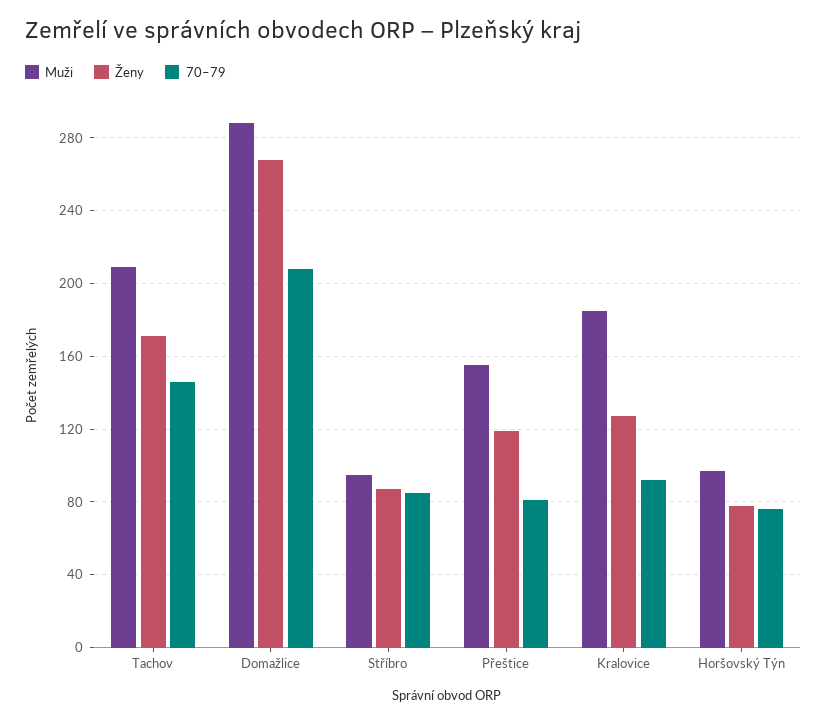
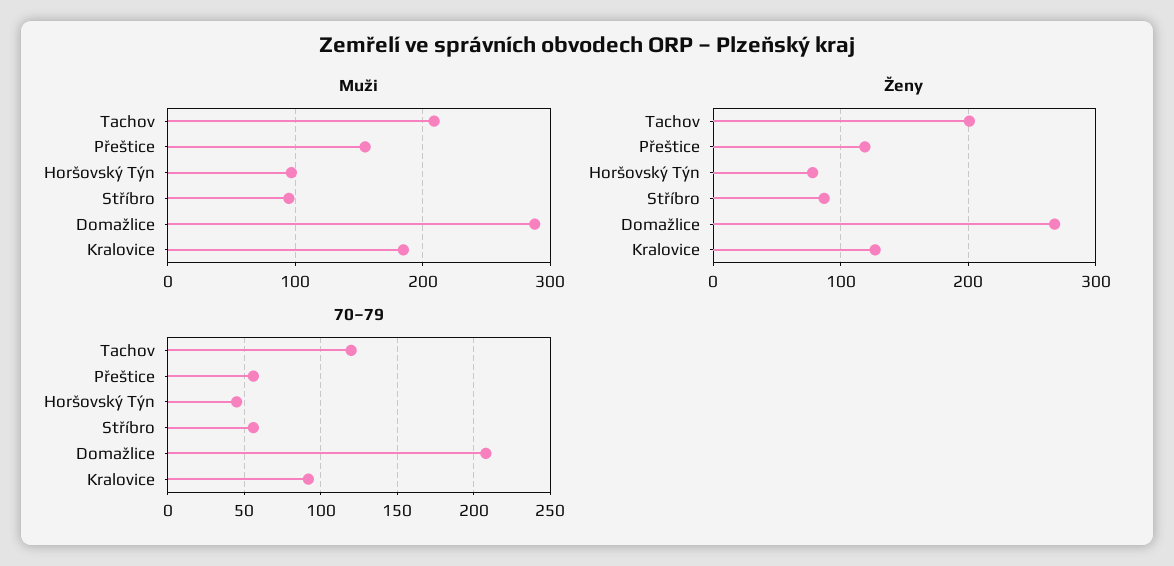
Ženy, Tachov: 170 -> 200
70–79, Tachov: 145 -> 120
70–79, Stříbro: 85 -> 55
70–79, Přeštice: 80 -> 55
70–79, Horšovský Týn: 75 -> 45

